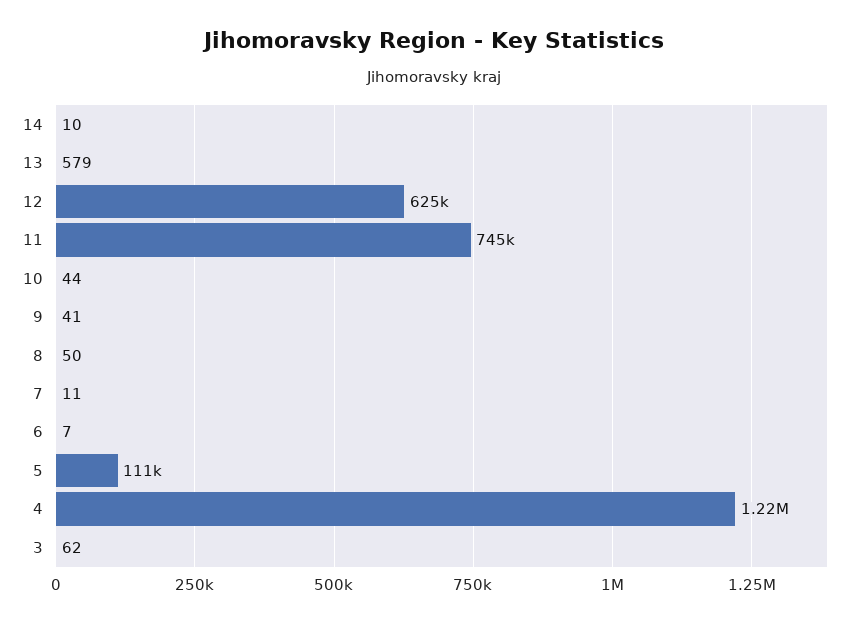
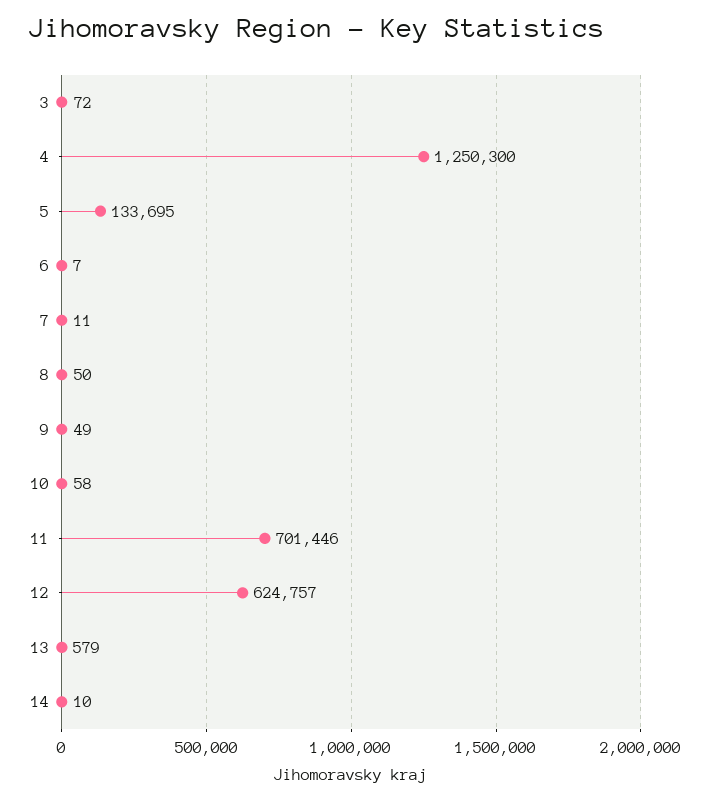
11: 745000 -> 701446
10: 44 -> 58
9: 41 -> 49
5: 111000 -> 133695
4: 1220000 -> 1250300
3: 62 -> 72

